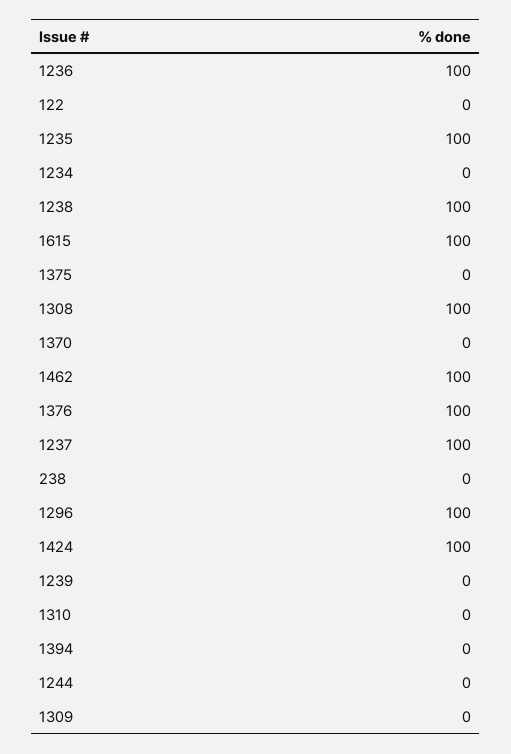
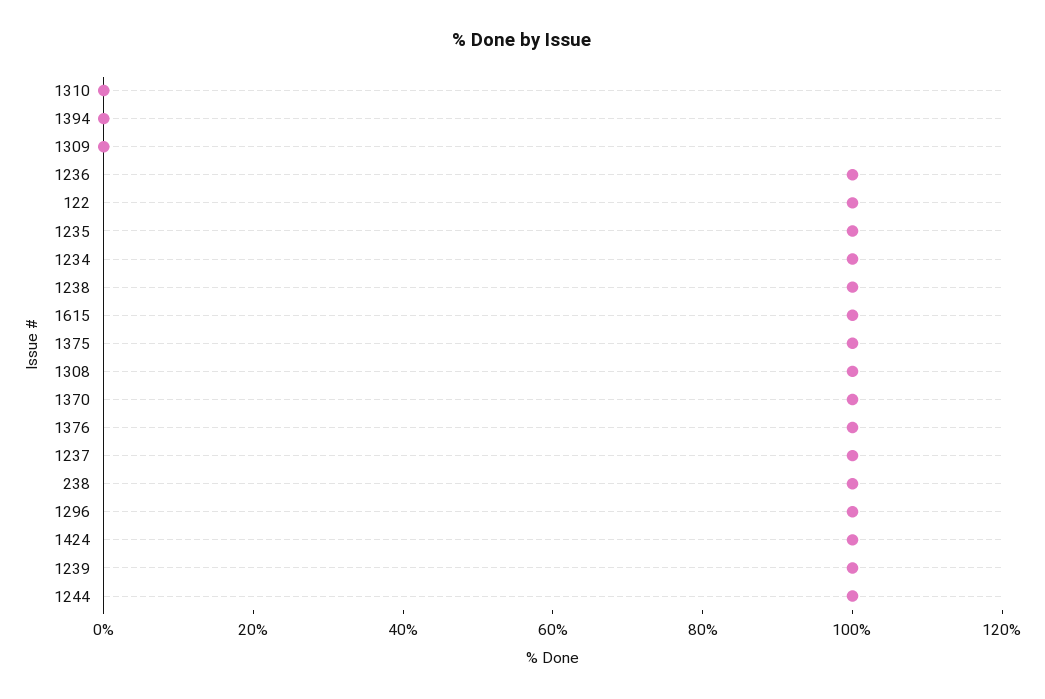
122: 0 -> 100
1234: 0 -> 100
1375: 0 -> 100
1370: 0 -> 100
1462: 100 -> none
238: 0 -> 100
1239: 0 -> 100
1244: 0 -> 100

